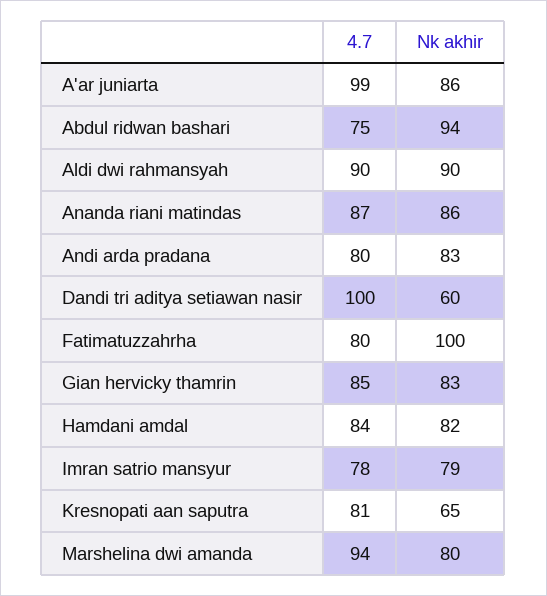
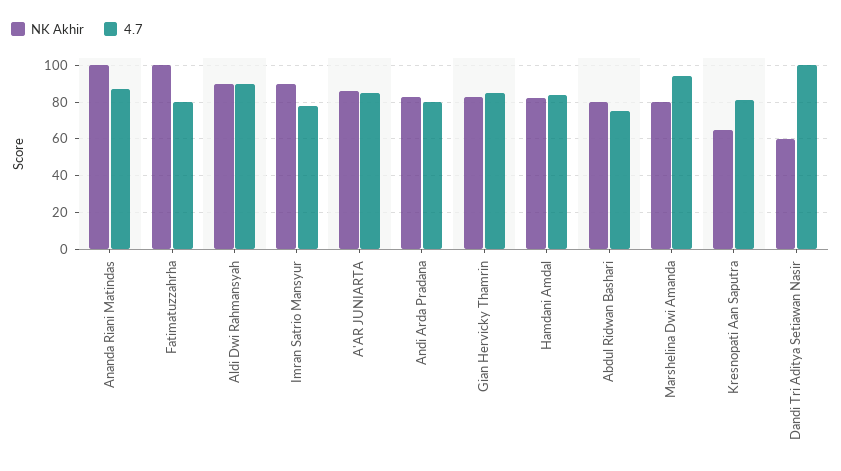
4.7, A'ar juniarta: 99 -> 85
Nk akhir, Abdul ridwan bashari: 94 -> 80
Nk akhir, Ananda riani matindas: 86 -> 100
Nk akhir, Imran satrio mansyur: 79 -> 90

